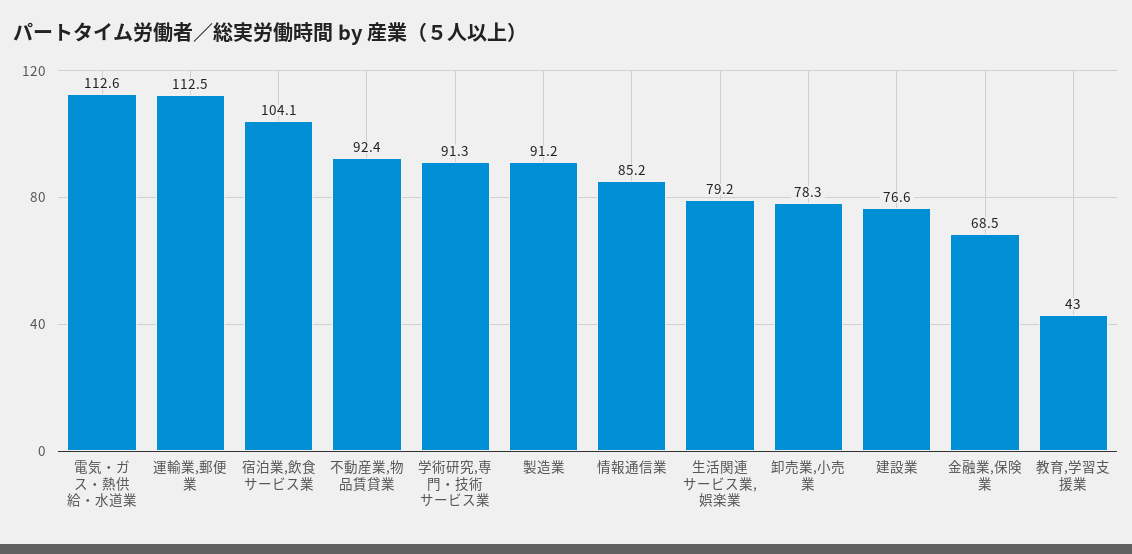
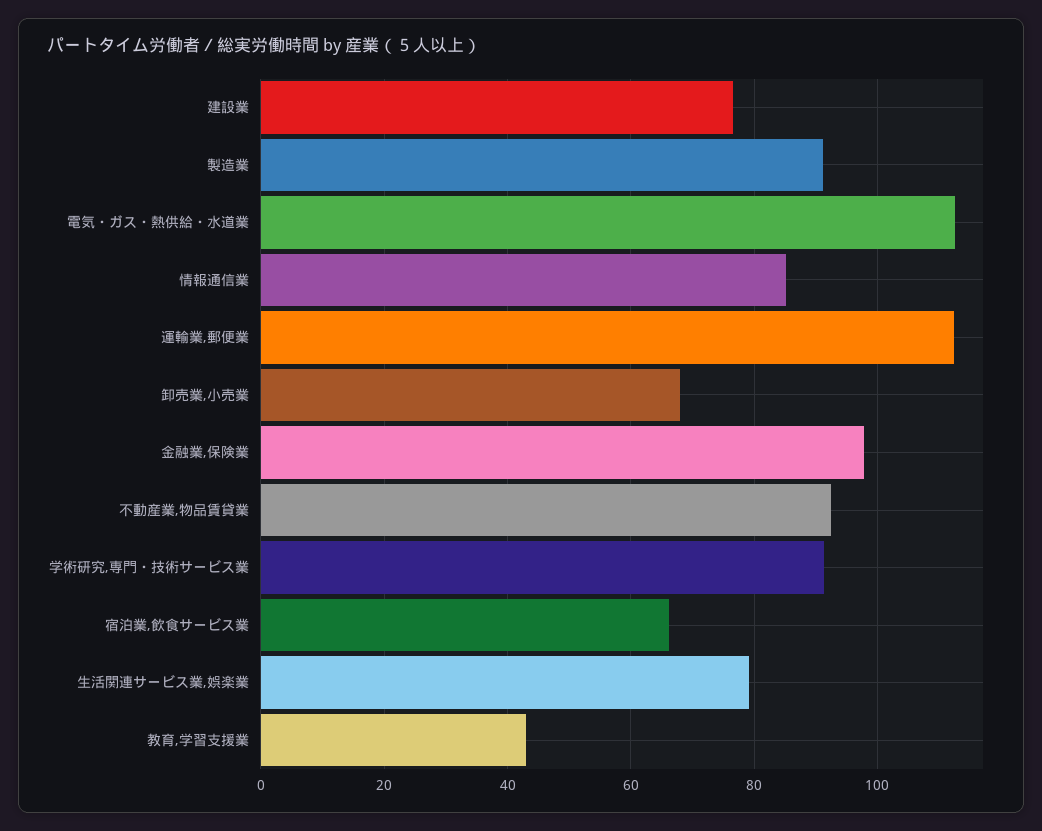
宿泊業,飲食サービス業: 104.1 -> 66
卸売業,小売業: 78.3 -> 68
金融業,保険業: 68.5 -> 98

